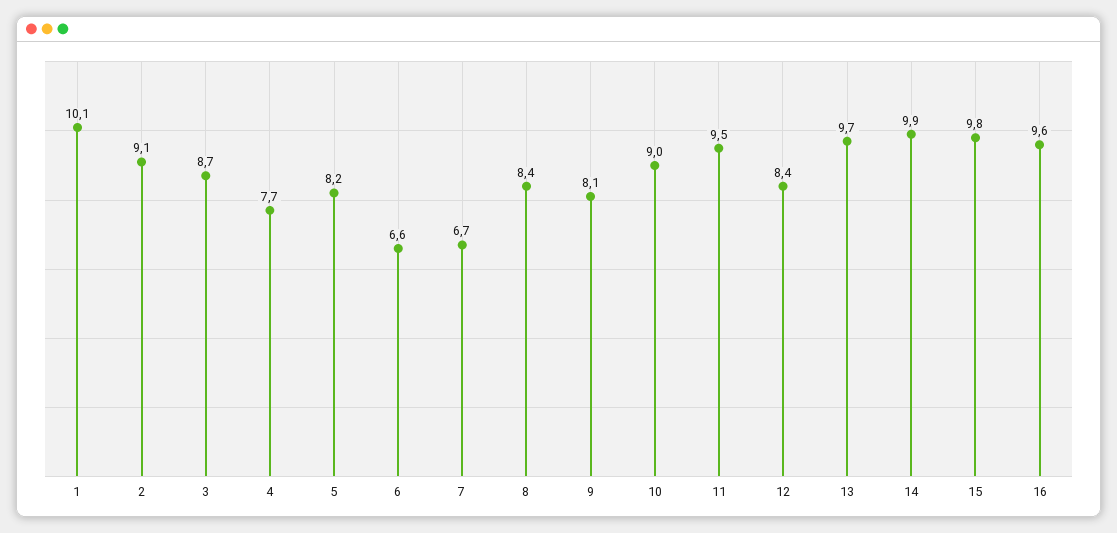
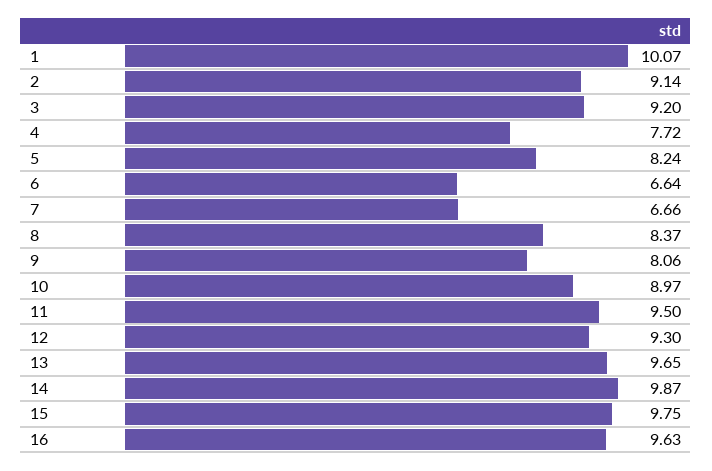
3: 8.7 -> 9.2
12: 8.4 -> 9.3

